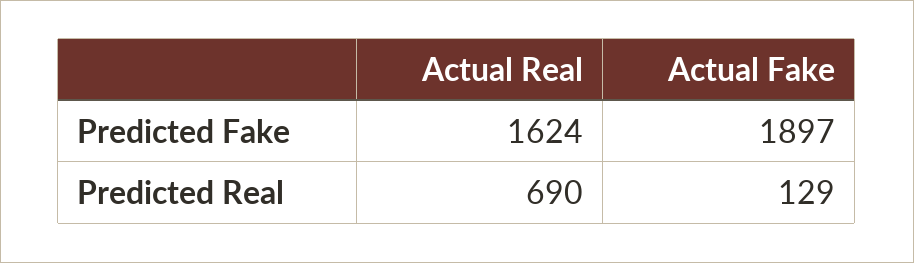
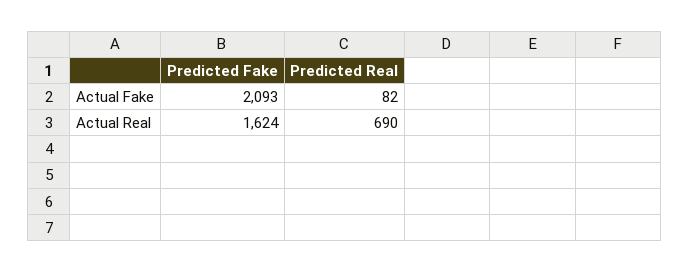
Actual Fake, Predicted Fake: 1897 -> 2093
Actual Fake, Predicted Real: 129 -> 82

